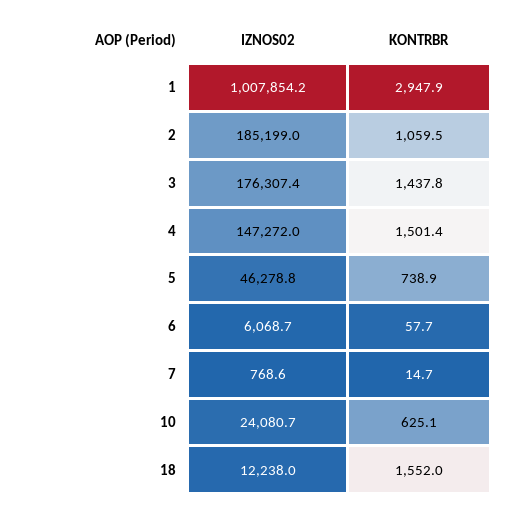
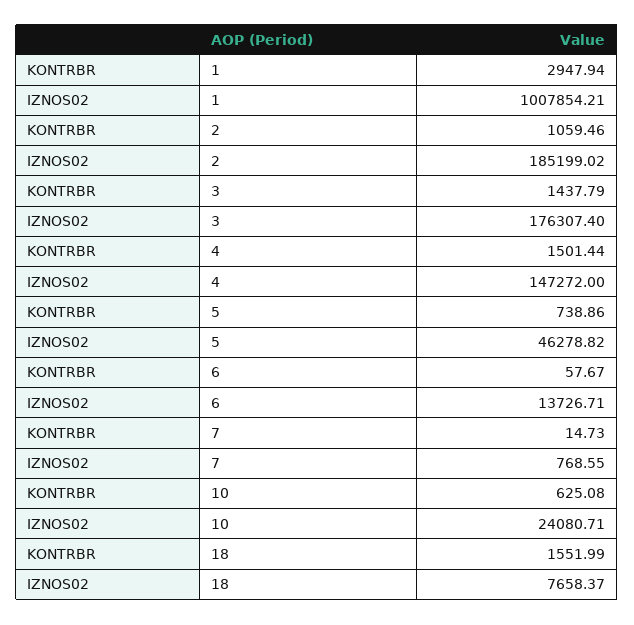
IZNOS02, 6: 6068.7 -> 13726.71
IZNOS02, 18: 12238 -> 7658.37

